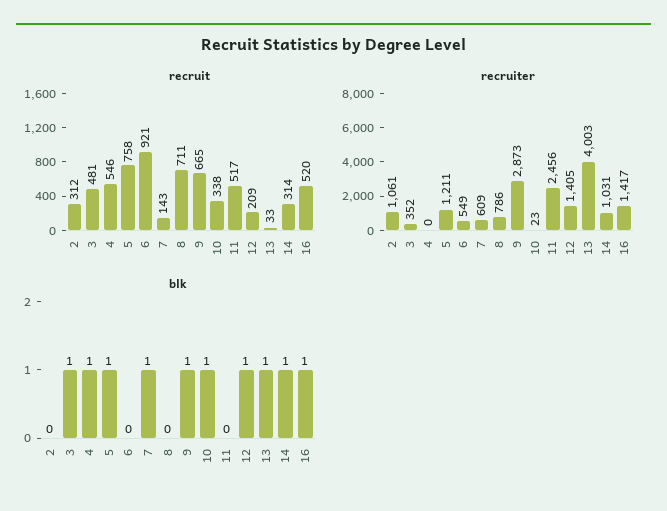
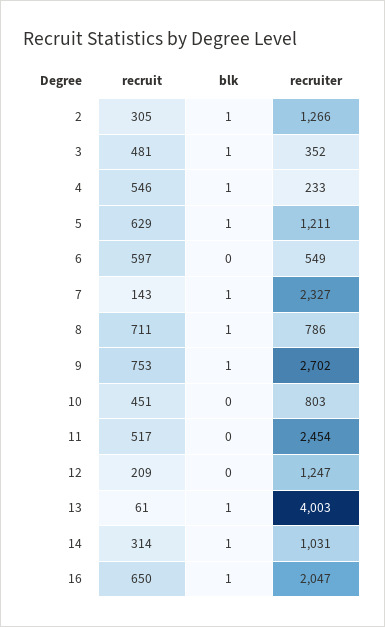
recruit, 2: 312 -> 305
recruit, 5: 758 -> 629
recruit, 6: 921 -> 597
recruit, 9: 665 -> 753
recruit, 10: 338 -> 451
recruit, 13: 33 -> 61
recruit, 16: 520 -> 650
recruiter, 2: 1061 -> 1266
recruiter, 4: 0 -> 233
recruiter, 7: 609 -> 2327
recruiter, 9: 2873 -> 2702
recruiter, 10: 23 -> 803
recruiter, 11: 2456 -> 2454
recruiter, 12: 1405 -> 1247
recruiter, 16: 1417 -> 2047
blk, 2: 0 -> 1
blk, 8: 0 -> 1
blk, 10: 1 -> 0
blk, 12: 1 -> 0

